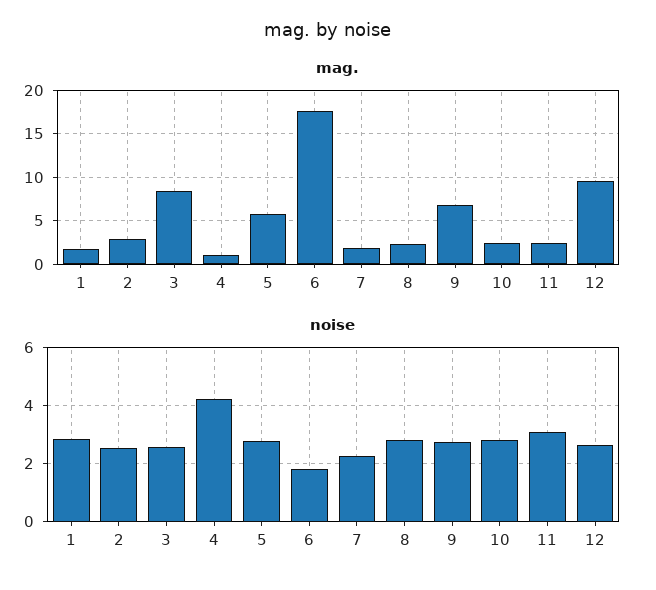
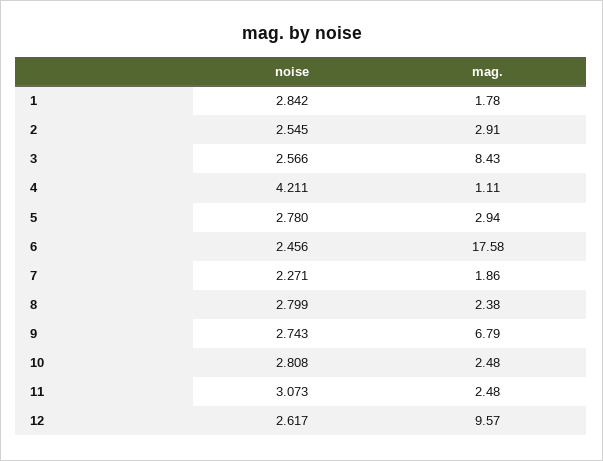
mag., 5: 6 -> 2.94
noise, 6: 1.75 -> 2.456

